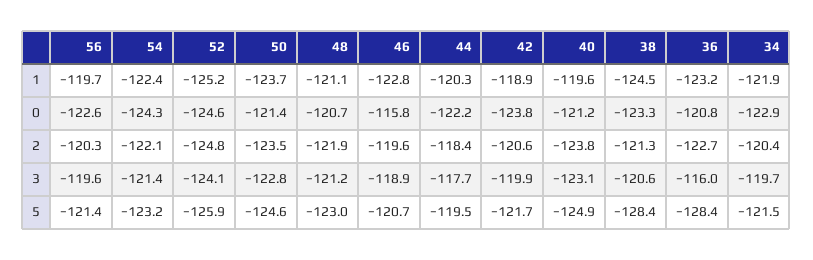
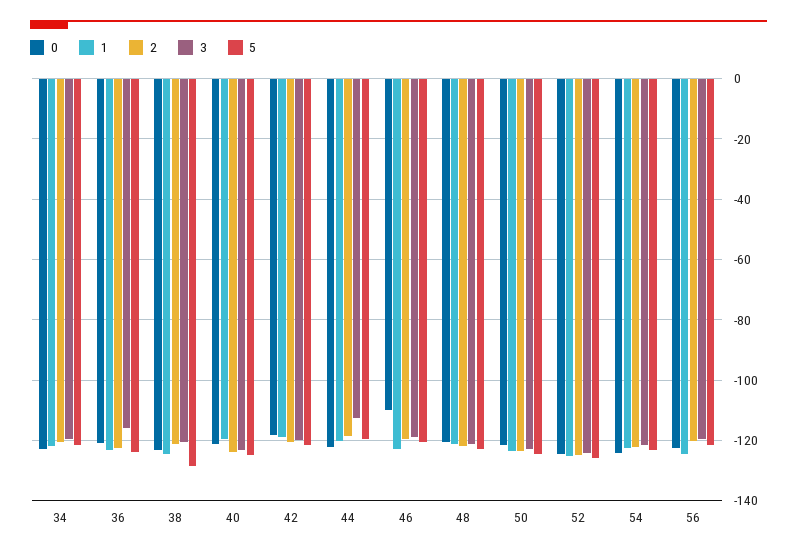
1, 56: -119.7 -> -124
0, 46: -115.8 -> -110
0, 42: -123.8 -> -118
3, 44: -117.7 -> -112
5, 36: -128.4 -> -124

